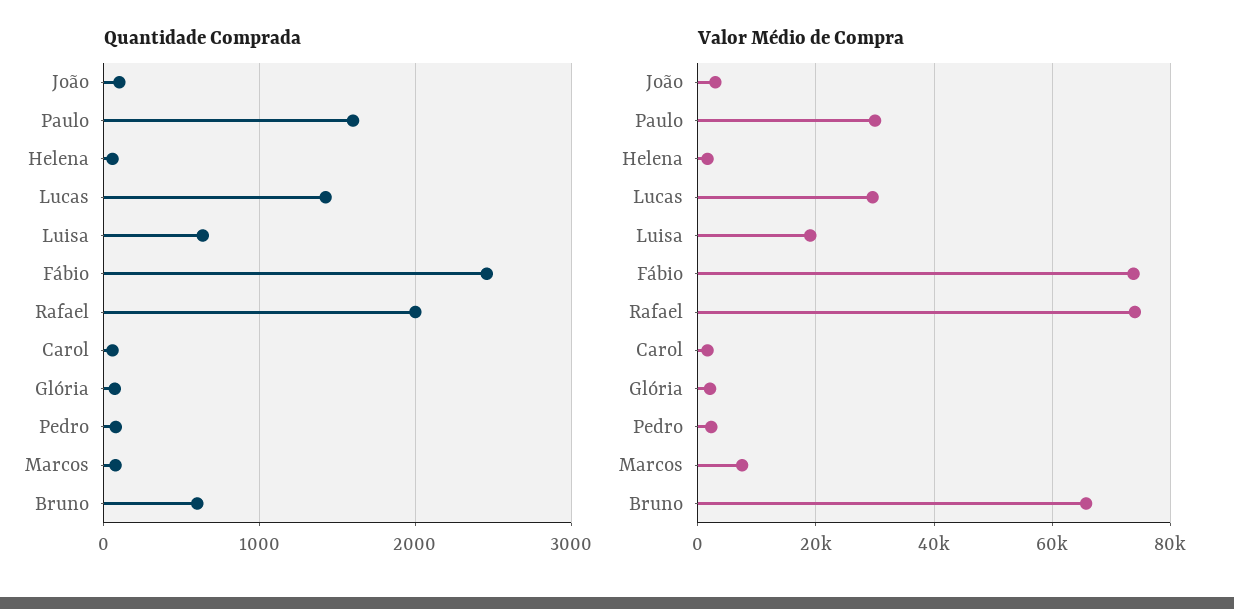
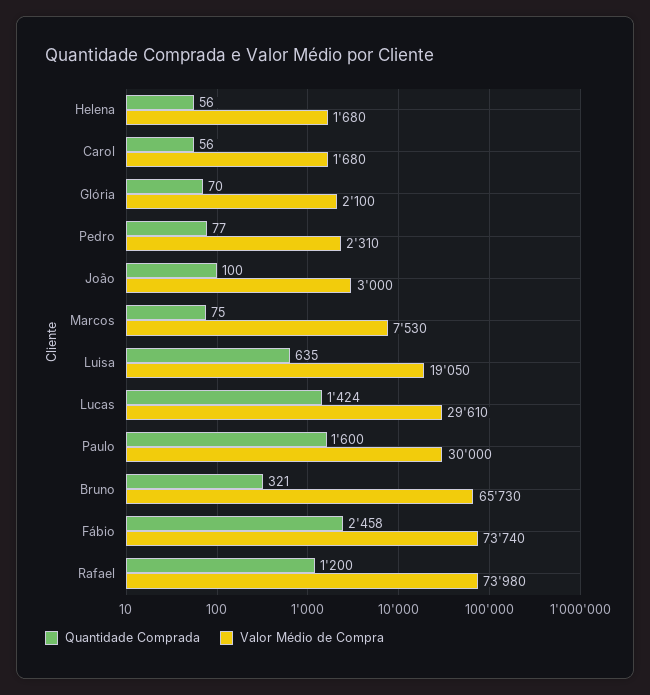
Quantidade Comprada, Rafael: 2000 -> 1200
Quantidade Comprada, Bruno: 600 -> 321

